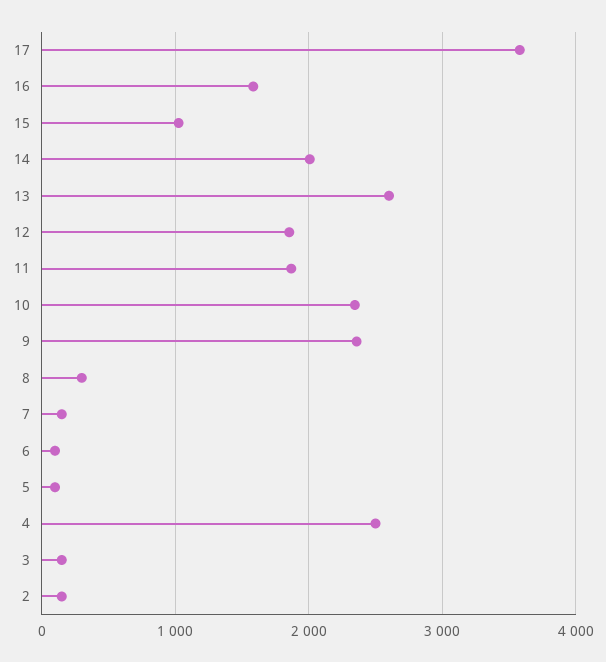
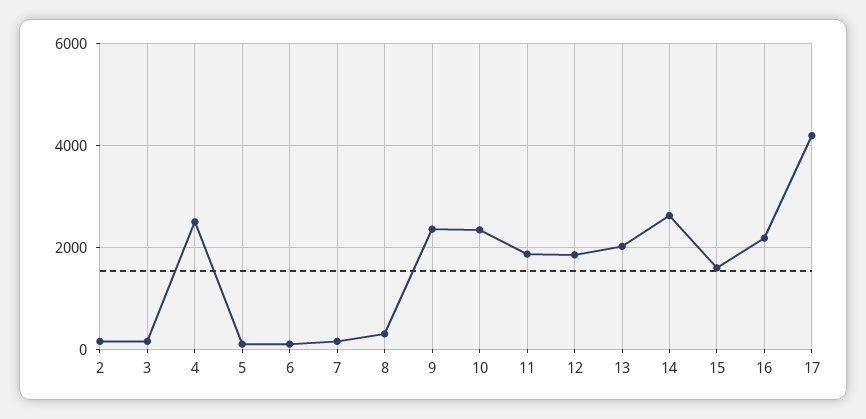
17: 3600 -> 4200
16: 1600 -> 2200
15: 1000 -> 1600
14: 2000 -> 2600
13: 2600 -> 2000

